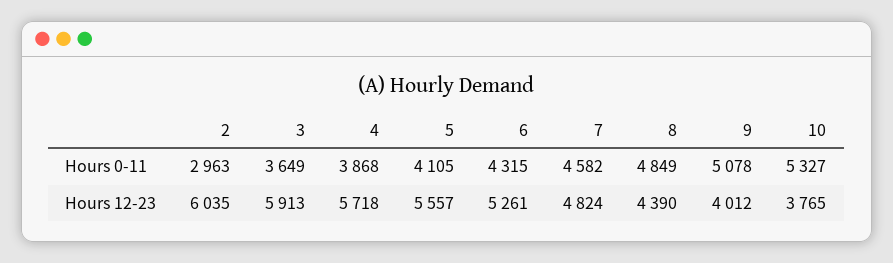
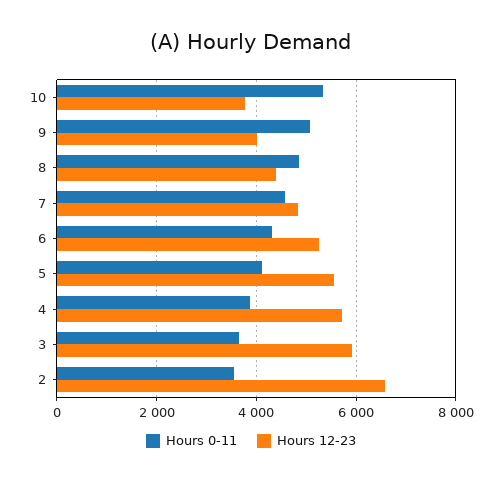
Hours 0-11, 2: 2963 -> 3600
Hours 12-23, 2: 6035 -> 6600

